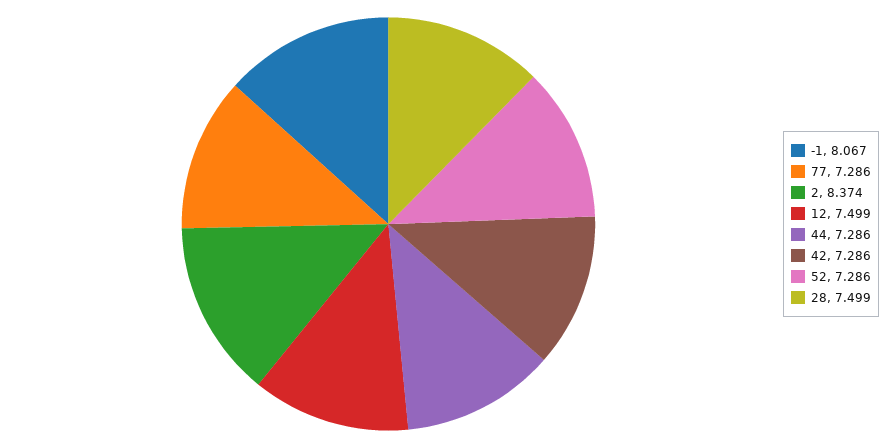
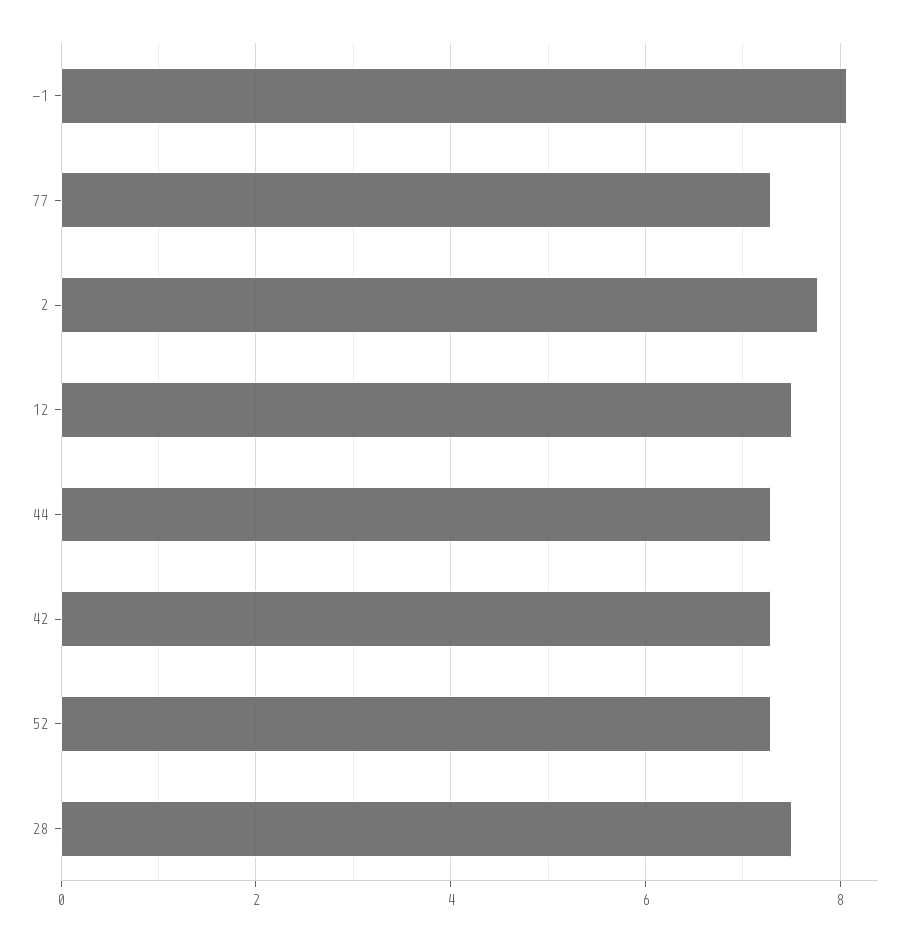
2: 8.374 -> 7.8

